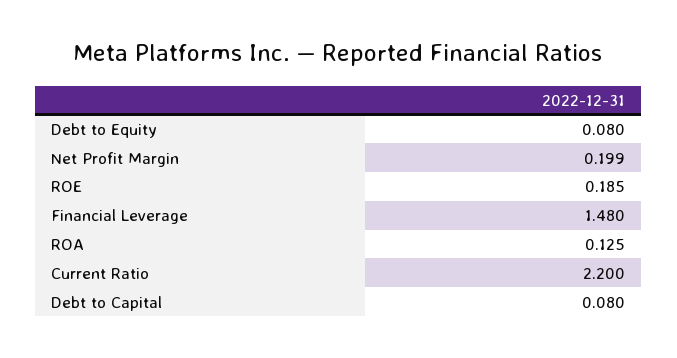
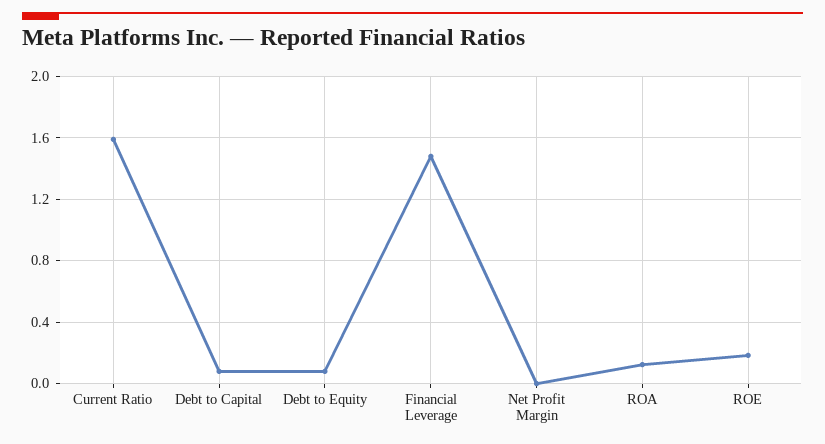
Net Profit Margin: 0.199 -> 0
Current Ratio: 2.2 -> 1.6

